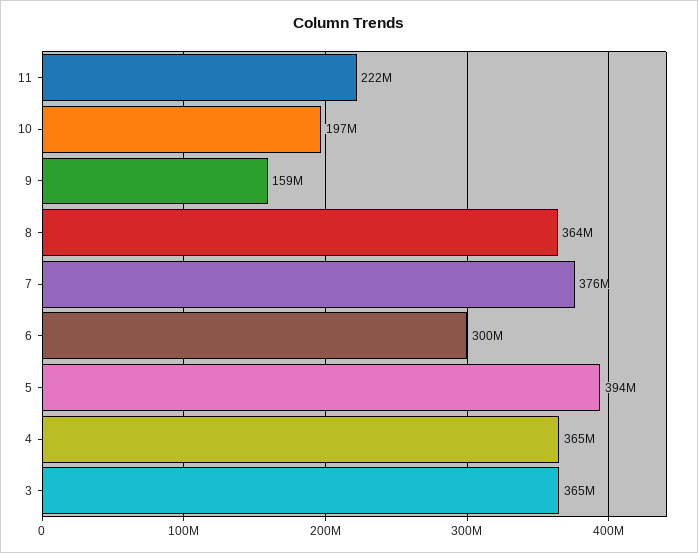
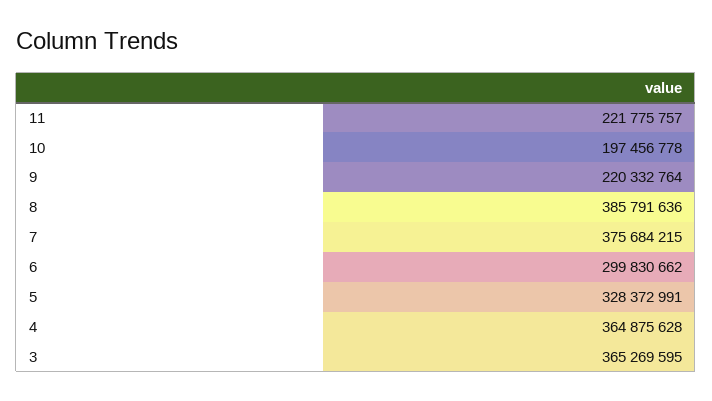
9: 159000000 -> 220332764
8: 364000000 -> 385791636
5: 394000000 -> 328372991

